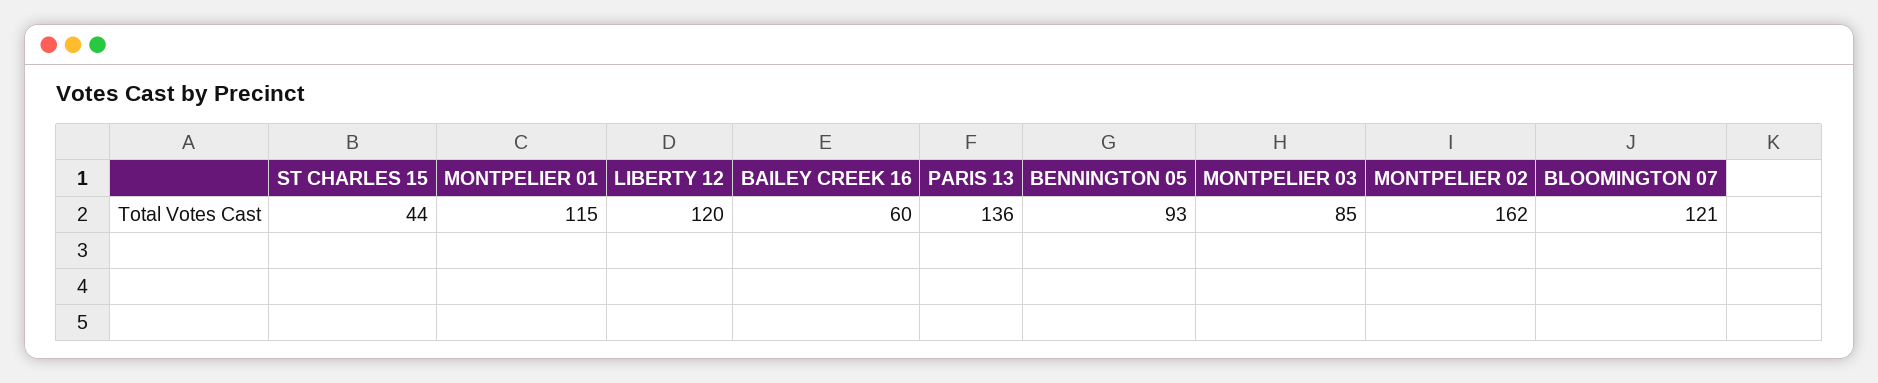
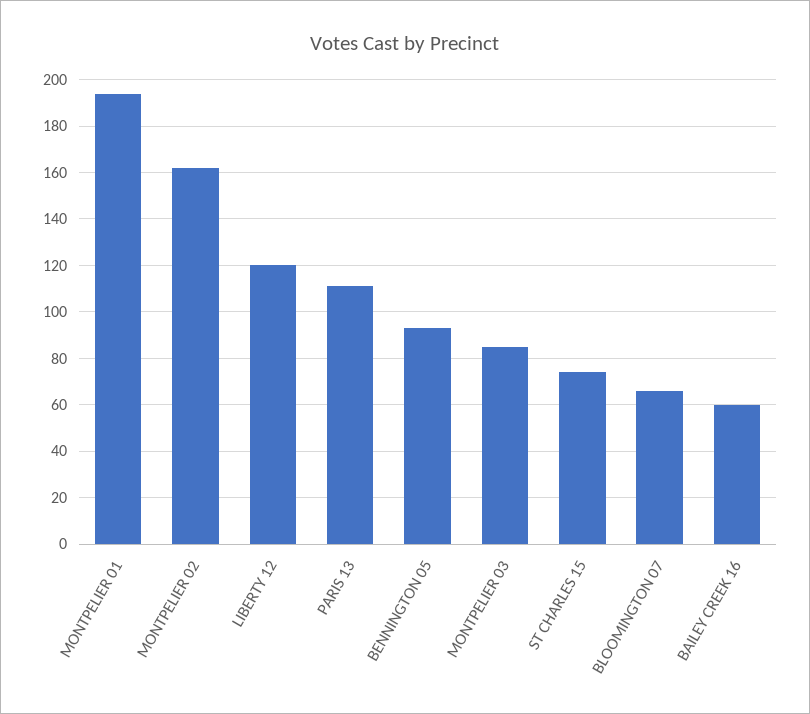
ST CHARLES 15: 44 -> 75
MONTPELIER 01: 115 -> 195
PARIS 13: 136 -> 110
BLOOMINGTON 07: 121 -> 65

